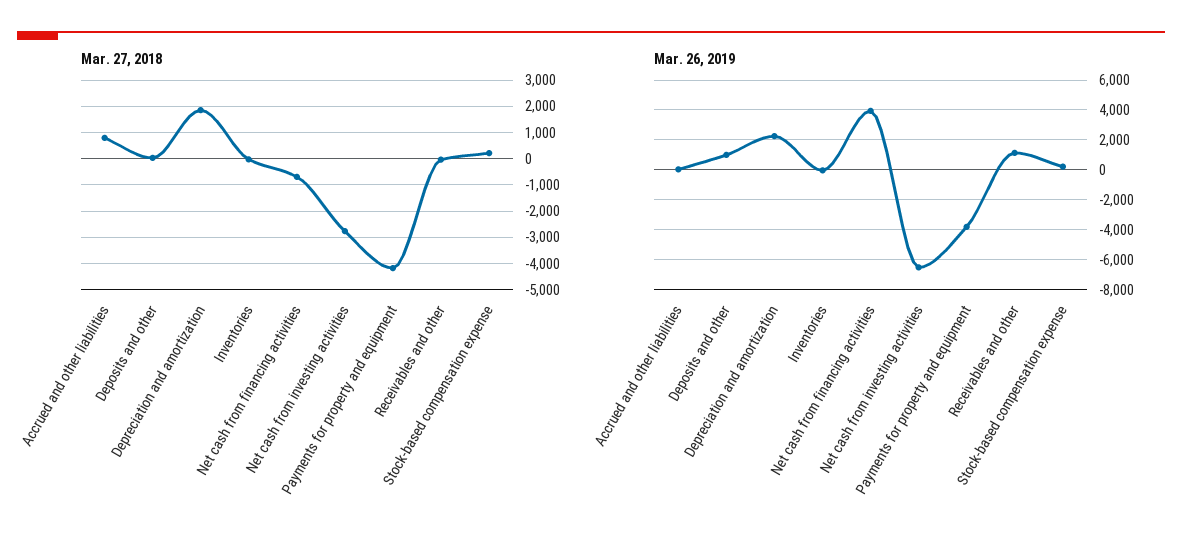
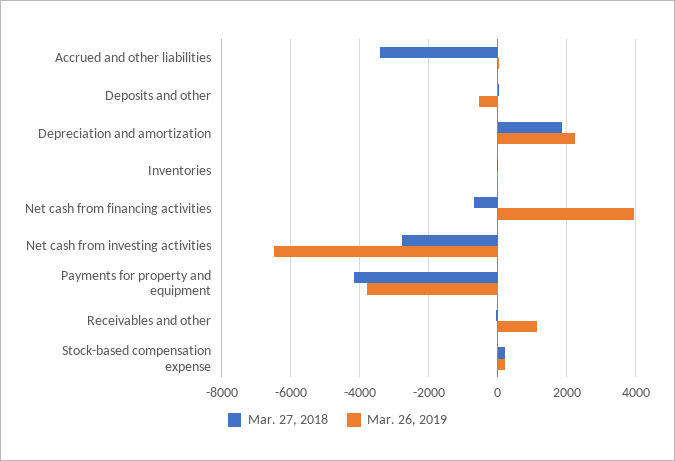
Mar. 27, 2018, Accrued and other liabilities: 750 -> -3400
Mar. 26, 2019, Deposits and other: 1000 -> -600

